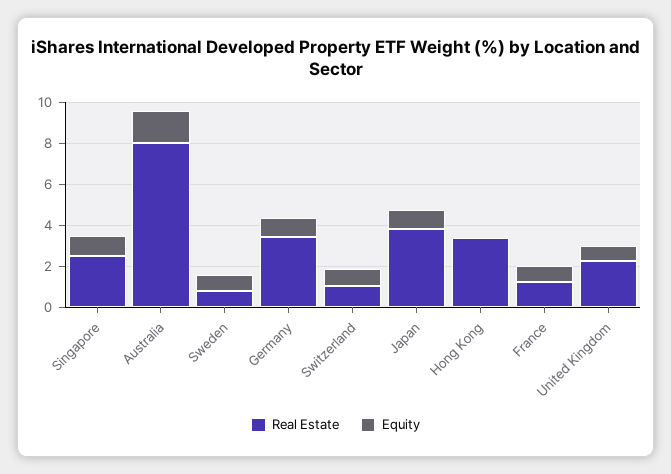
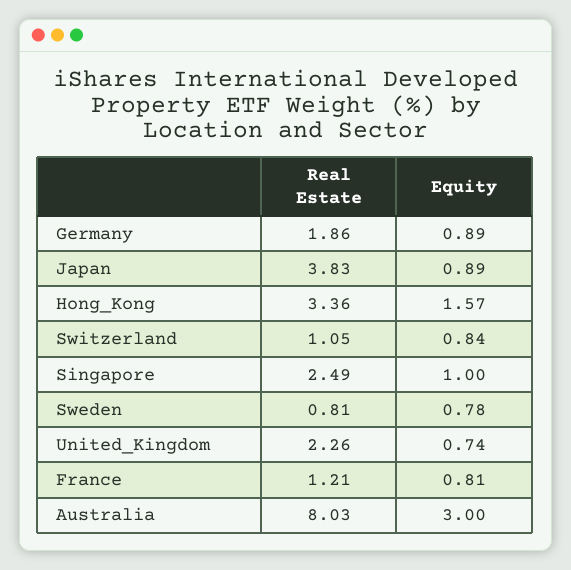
Equity, Australia: 1.5 -> 3
Real Estate, Germany: 3.5 -> 1.86
Equity, Hong Kong: 0 -> 1.57

